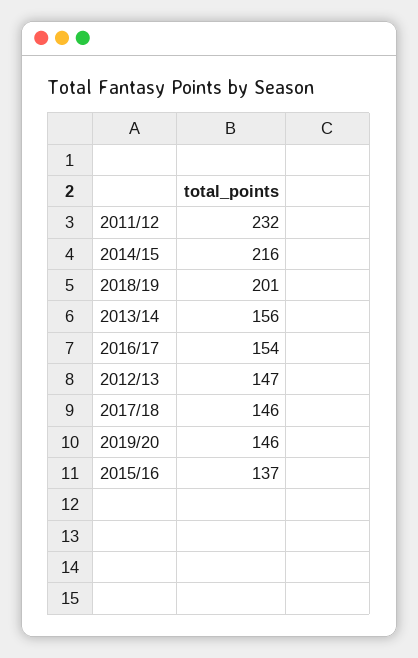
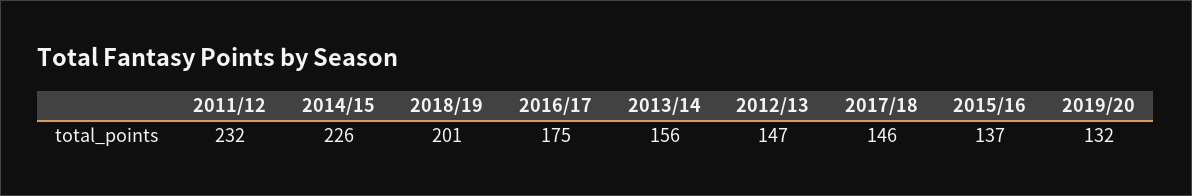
2014/15: 216 -> 226
2016/17: 154 -> 175
2019/20: 146 -> 132

